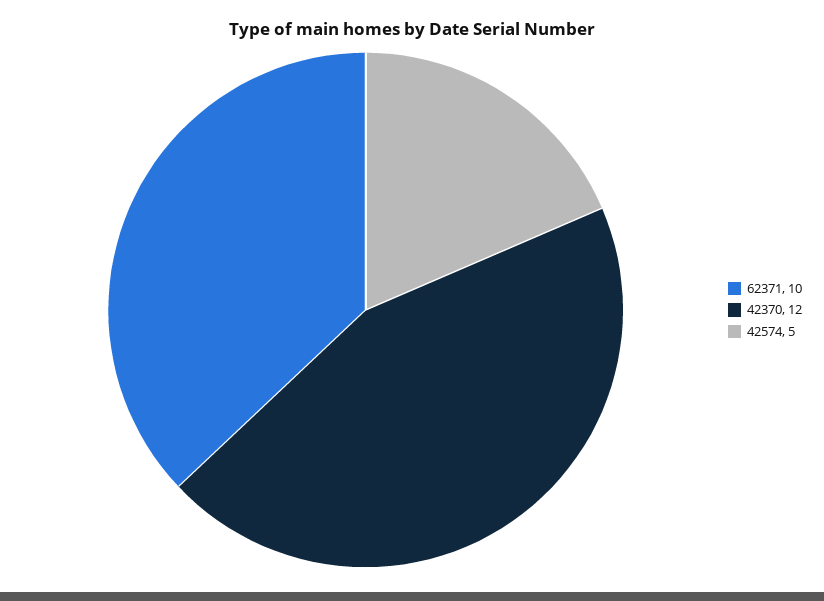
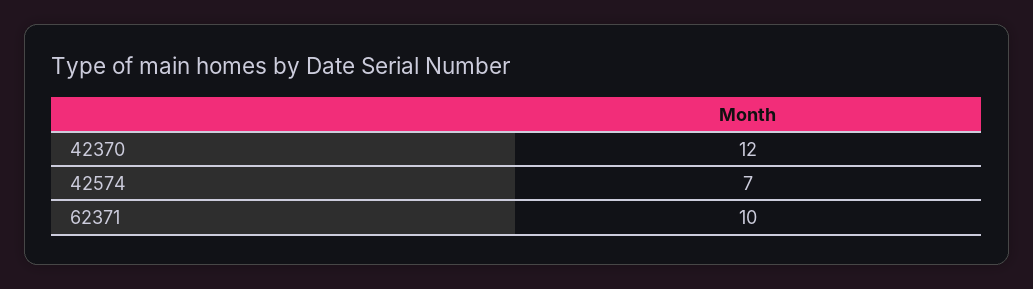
42574: 5 -> 7

